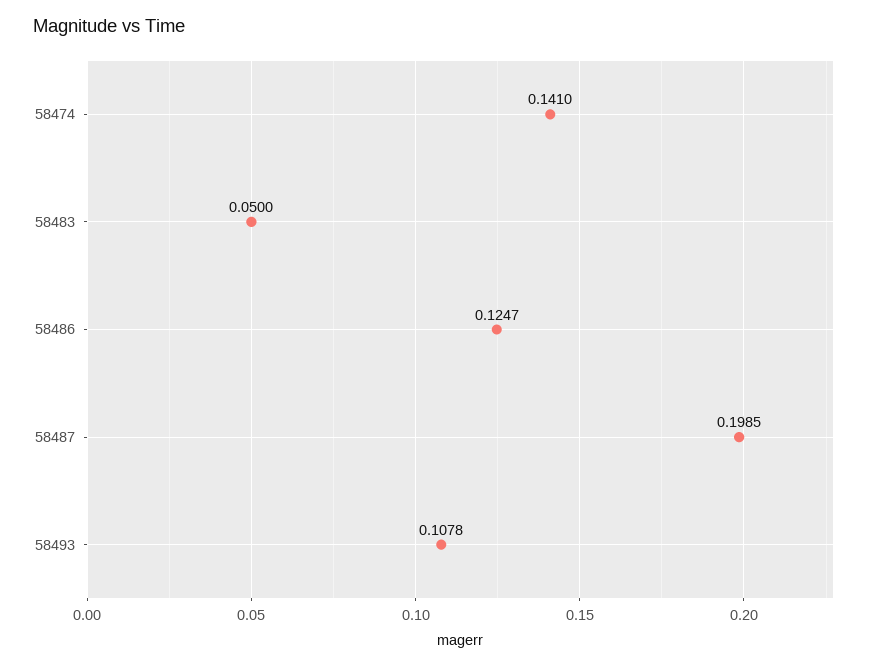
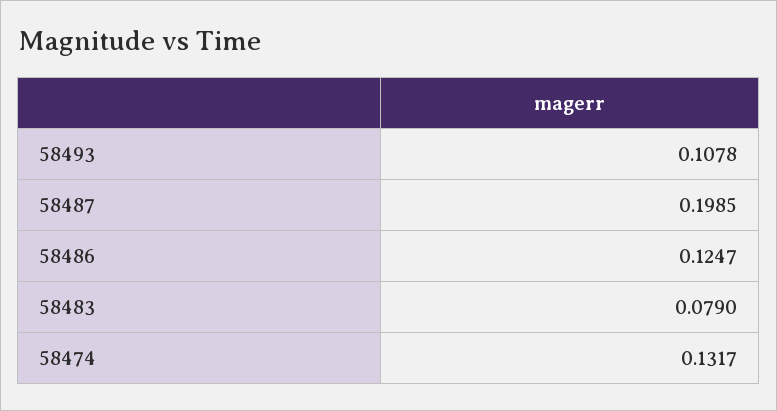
58474: 0.141 -> 0.1317
58483: 0.05 -> 0.079

